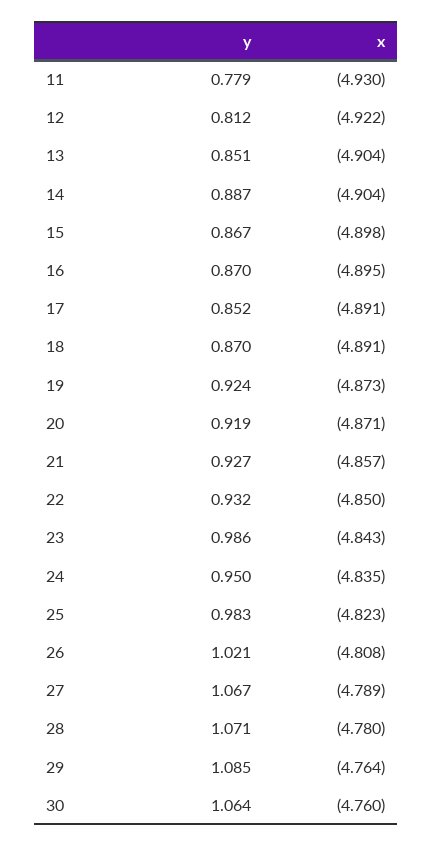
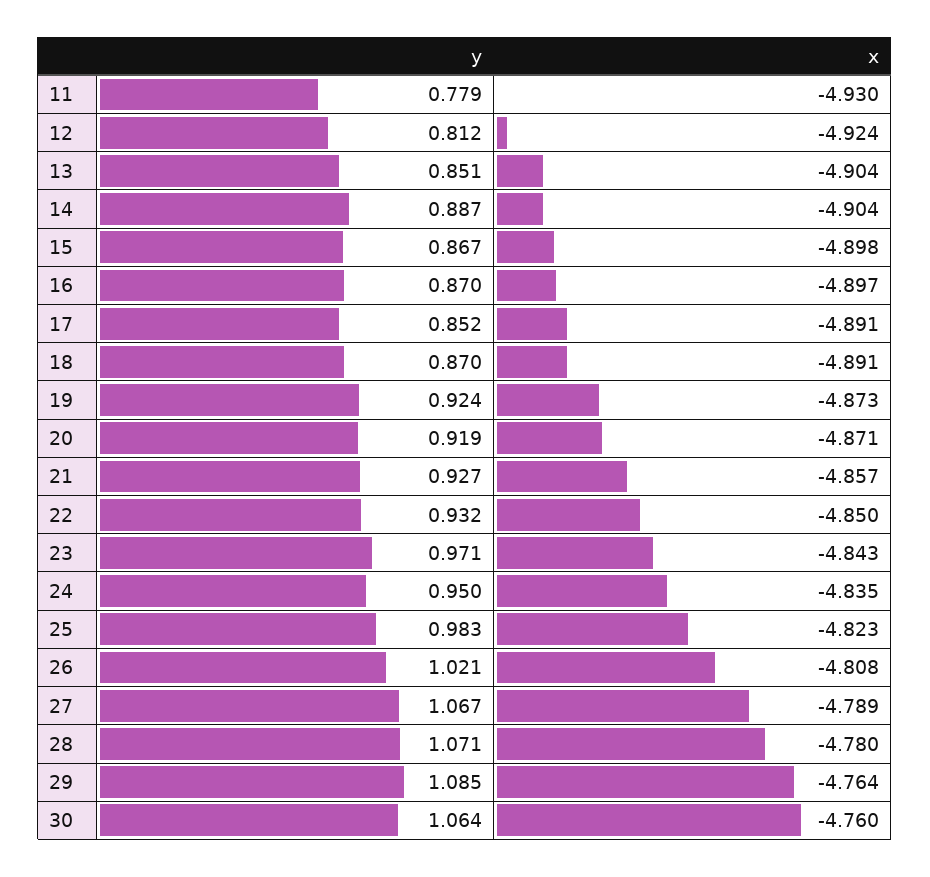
x, 12: -4.922 -> -4.924
x, 16: -4.895 -> -4.897
y, 23: 0.986 -> 0.971

